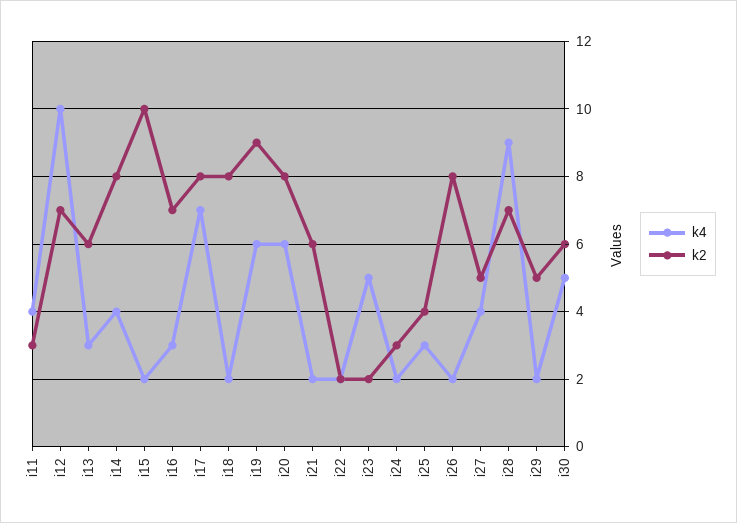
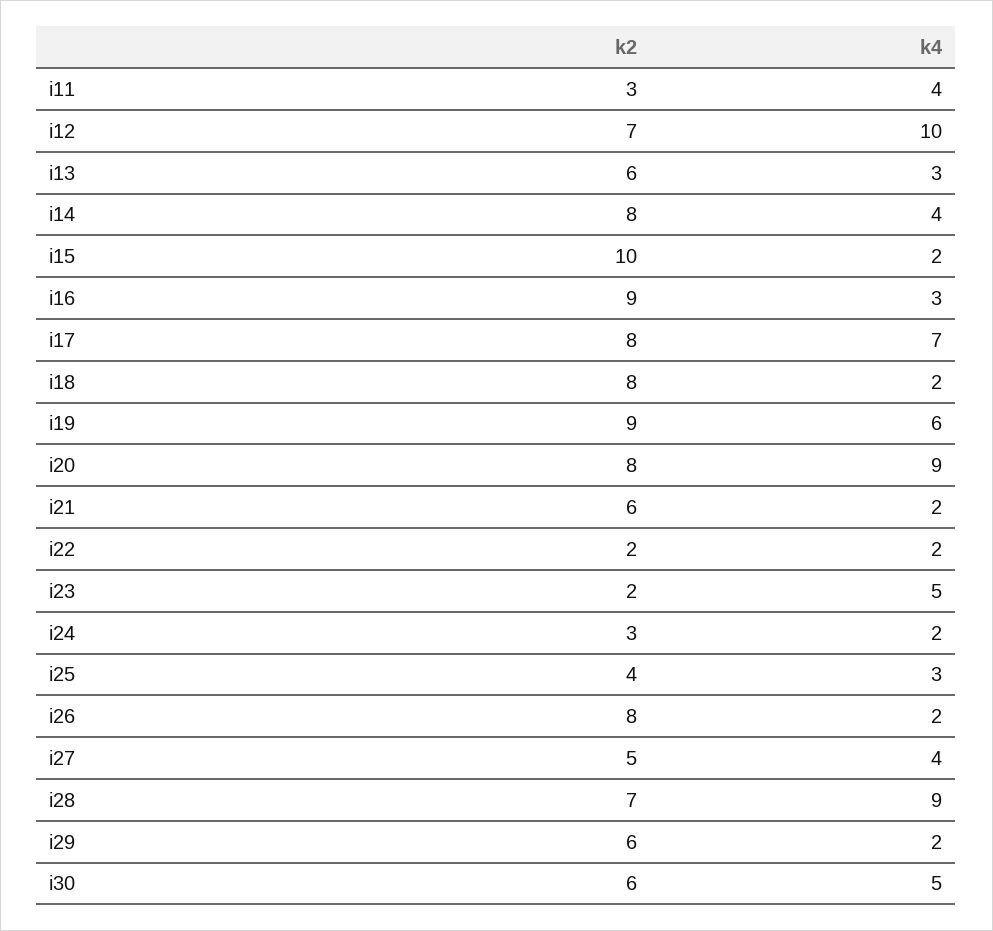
k2, i16: 7 -> 9
k4, i20: 6 -> 9
k2, i29: 5 -> 6

